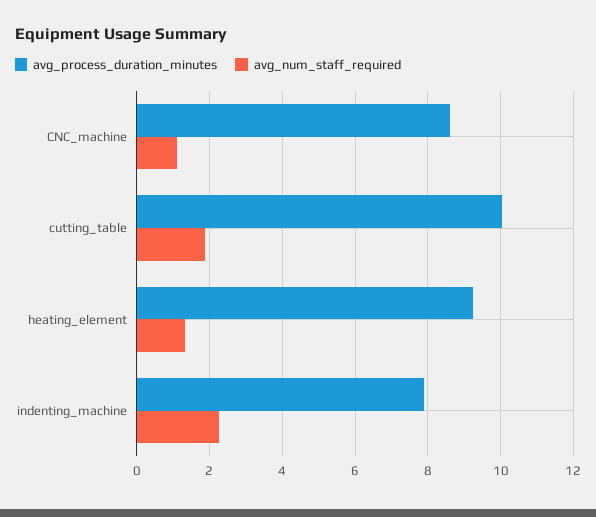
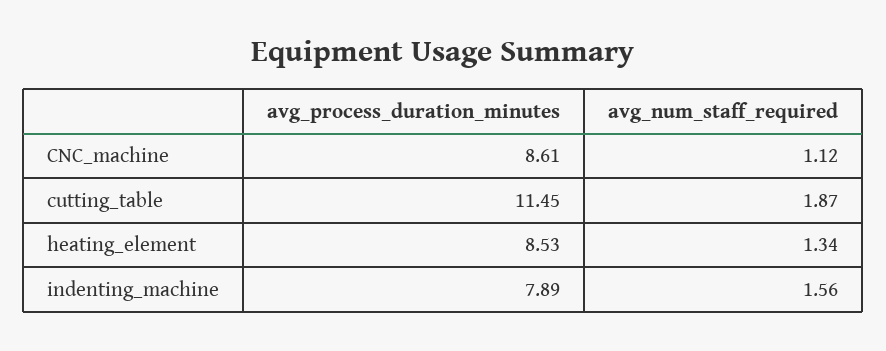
avg_process_duration_minutes, cutting_table: 10 -> 11.45
avg_process_duration_minutes, heating_element: 9.2 -> 8.53
avg_num_staff_required, indenting_machine: 2.2 -> 1.56

